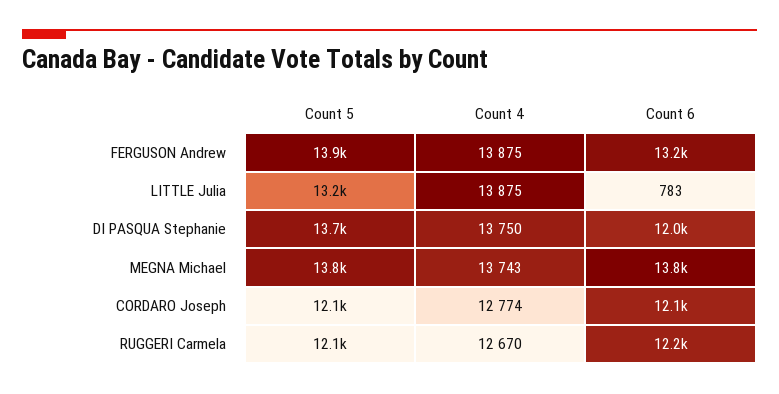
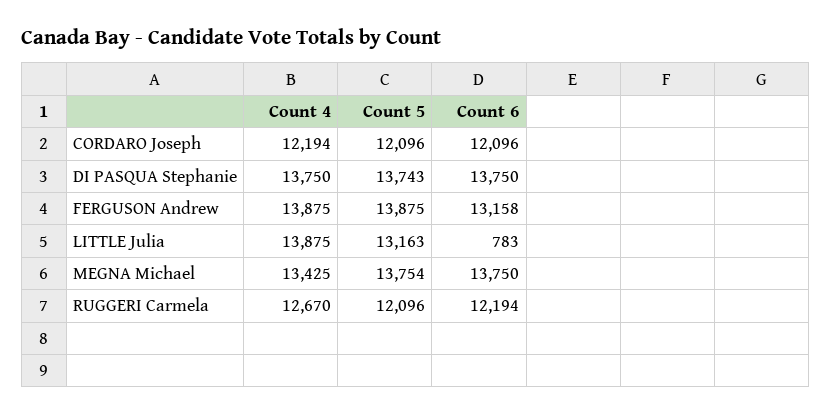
Count 6, DI PASQUA Stephanie: 12000 -> 13750
Count 4, MEGNA Michael: 13743 -> 13425
Count 4, CORDARO Joseph: 12774 -> 12194

